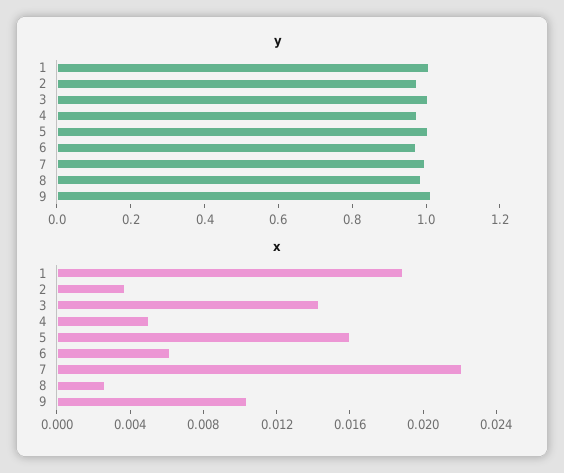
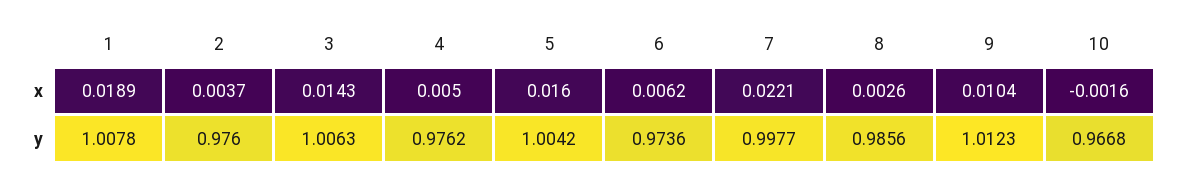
x, 10: none -> -0.0016
y, 10: none -> 0.9668

